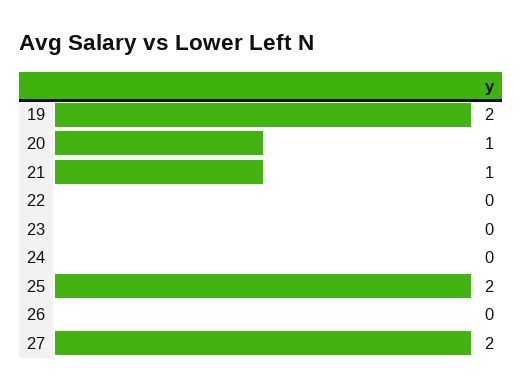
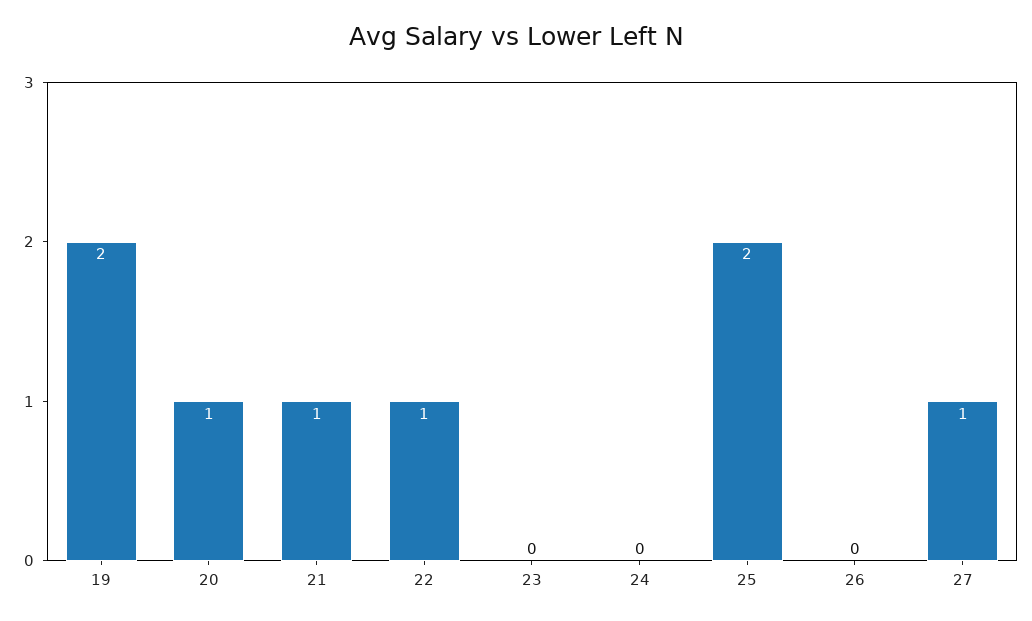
22: 0 -> 1
27: 2 -> 1

